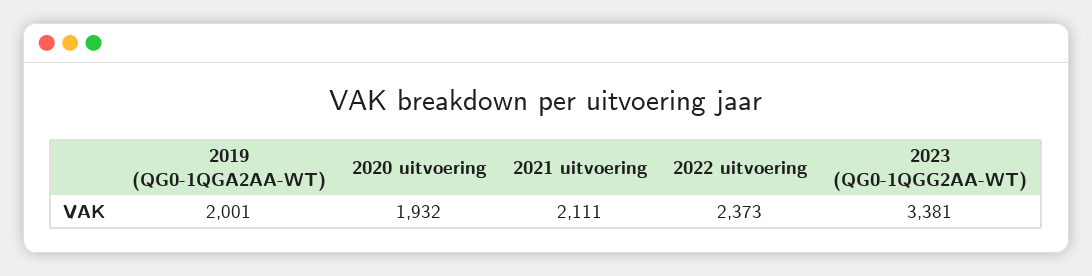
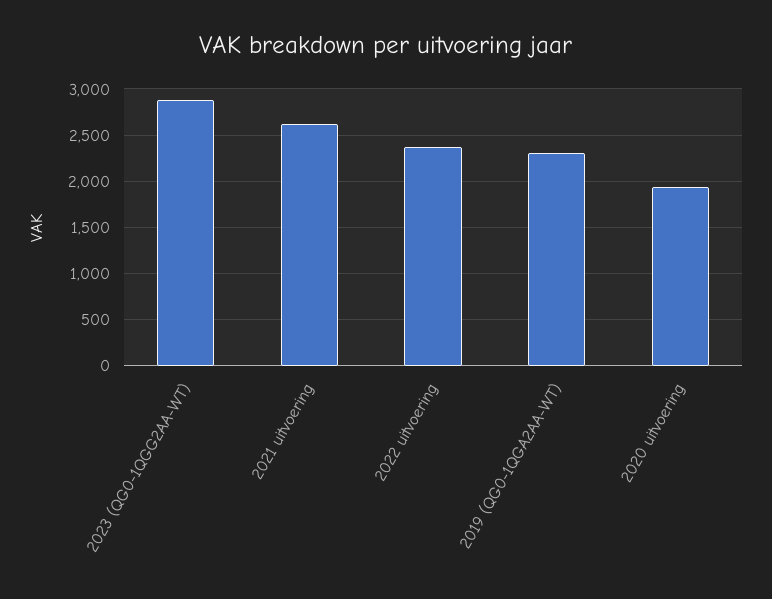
2019 (QG0-1QGA2AA-WT): 2001 -> 2300
2021 uitvoering: 2111 -> 2600
2023 (QG0-1QGG2AA-WT): 3381 -> 2900

